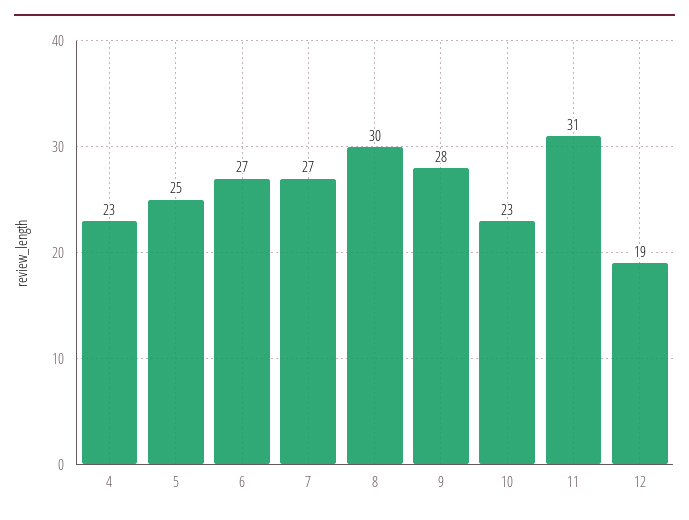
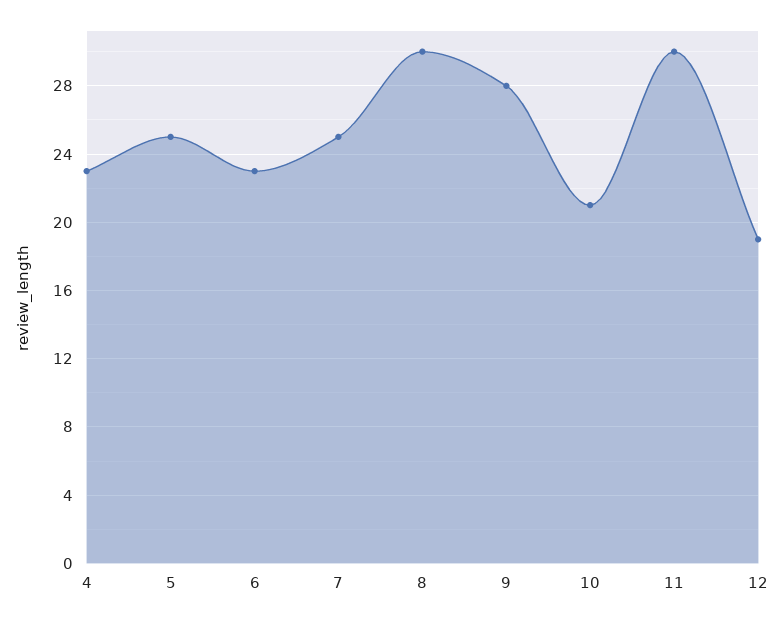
6: 27 -> 23
7: 27 -> 25
10: 23 -> 21
11: 31 -> 30

